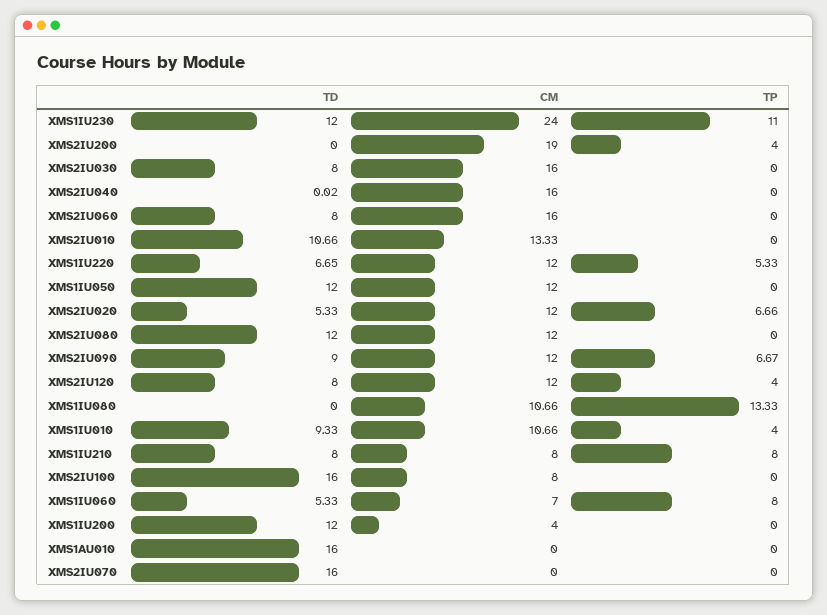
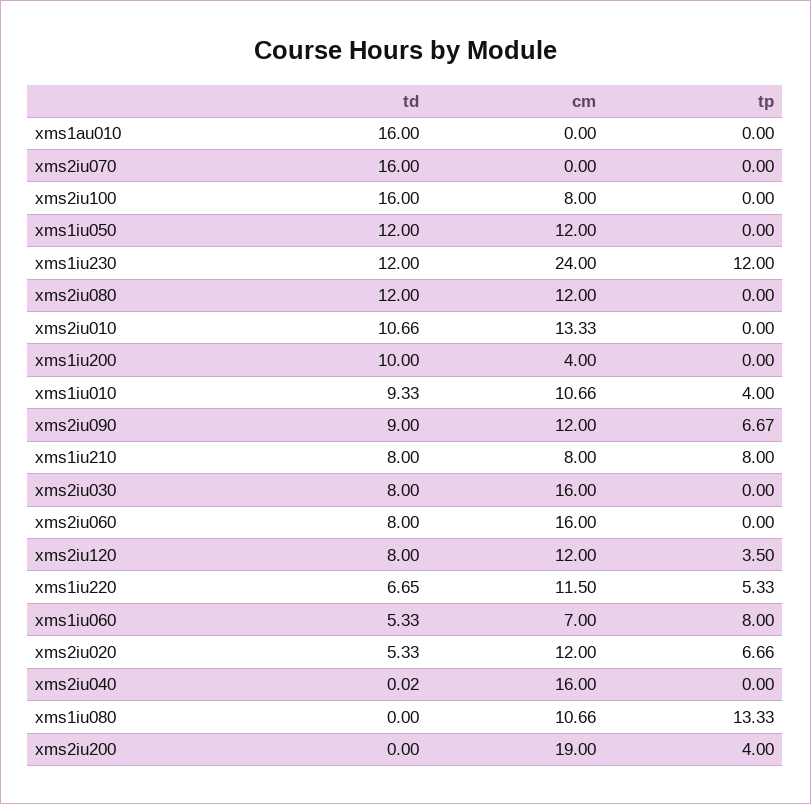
TP, XMS1IU230: 11 -> 12
CM, XMS1IU220: 12 -> 11.5
TP, XMS2IU120: 4 -> 3.5
TD, XMS1IU200: 12 -> 10

